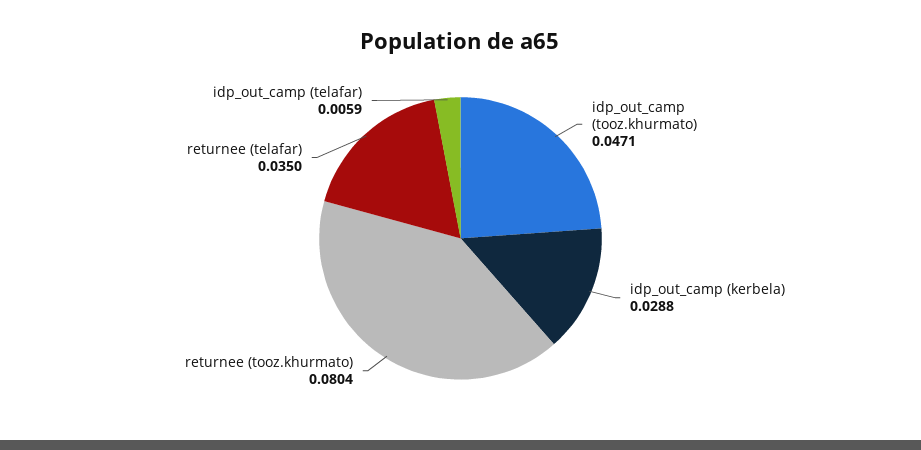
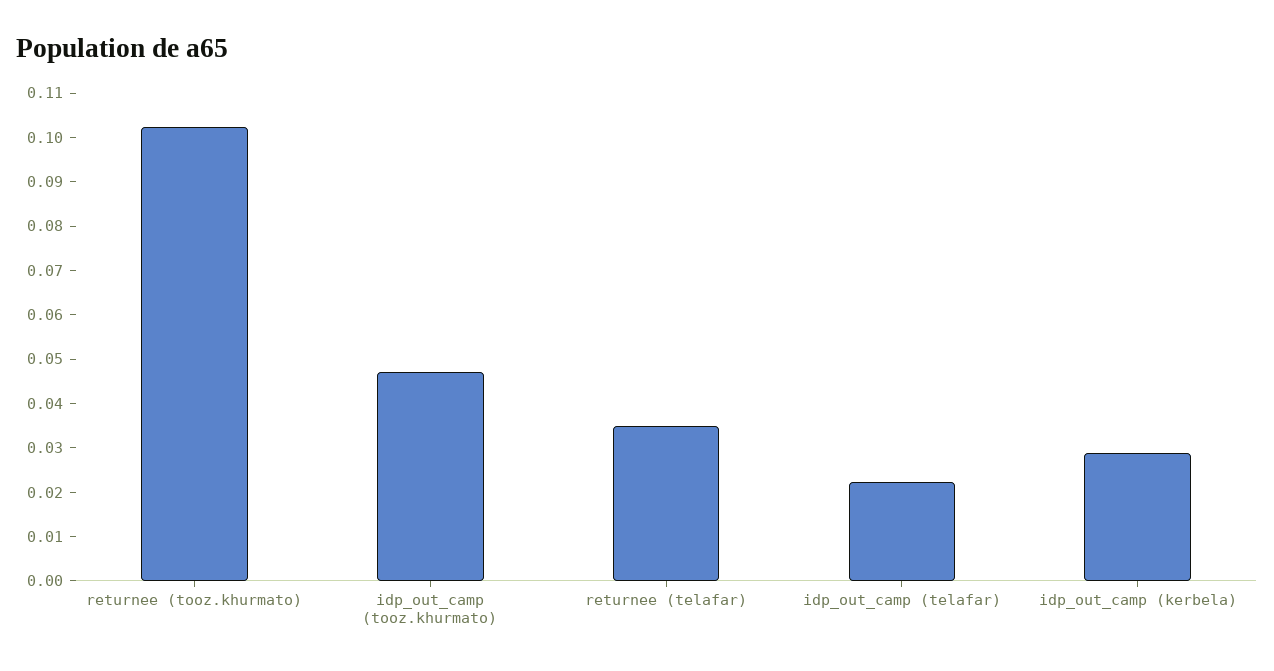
returnee (tooz.khurmato): 0.0804 -> 0.102
idp_out_camp (telafar): 0.0059 -> 0.022

